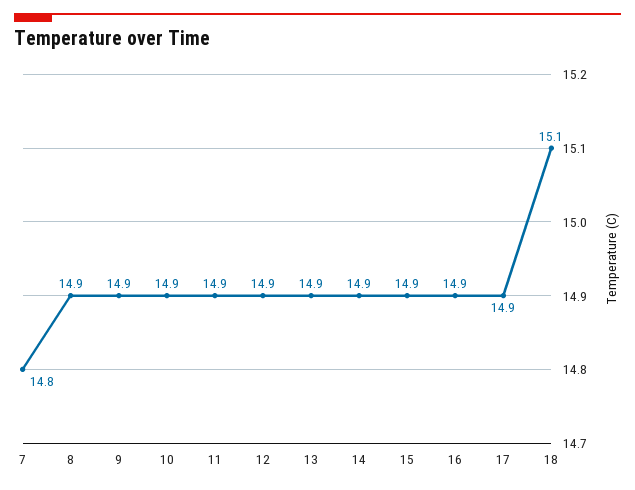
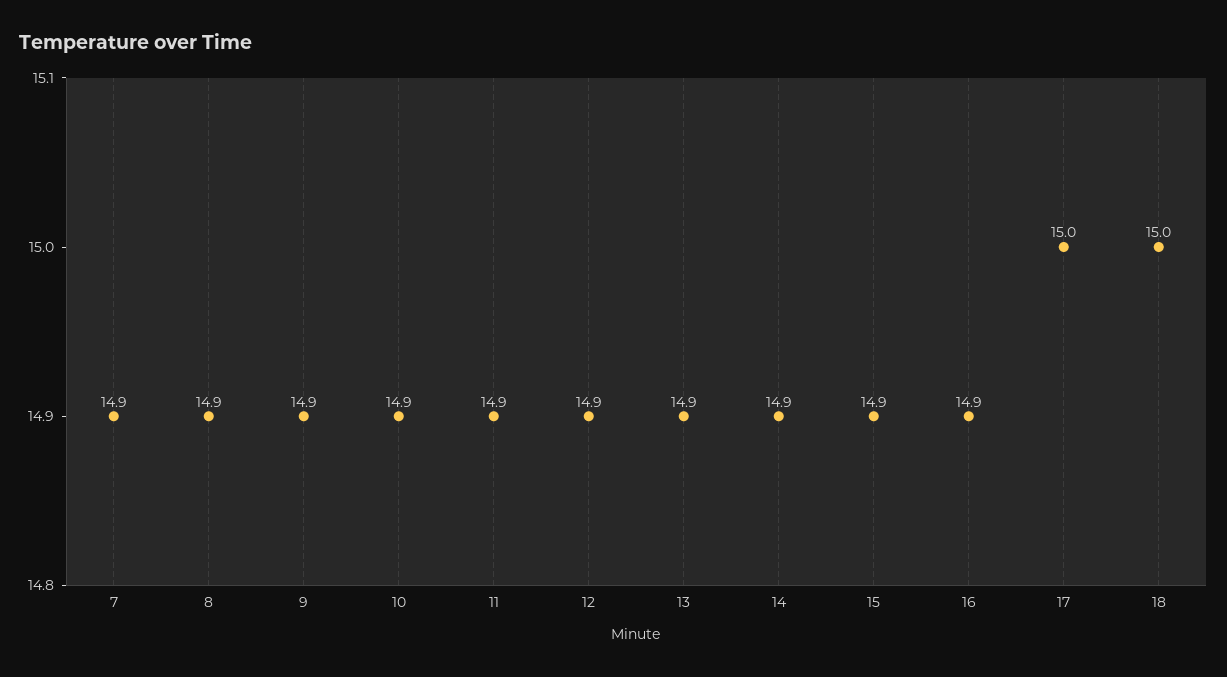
7: 14.8 -> 14.9
17: 14.9 -> 15
18: 15.1 -> 15

